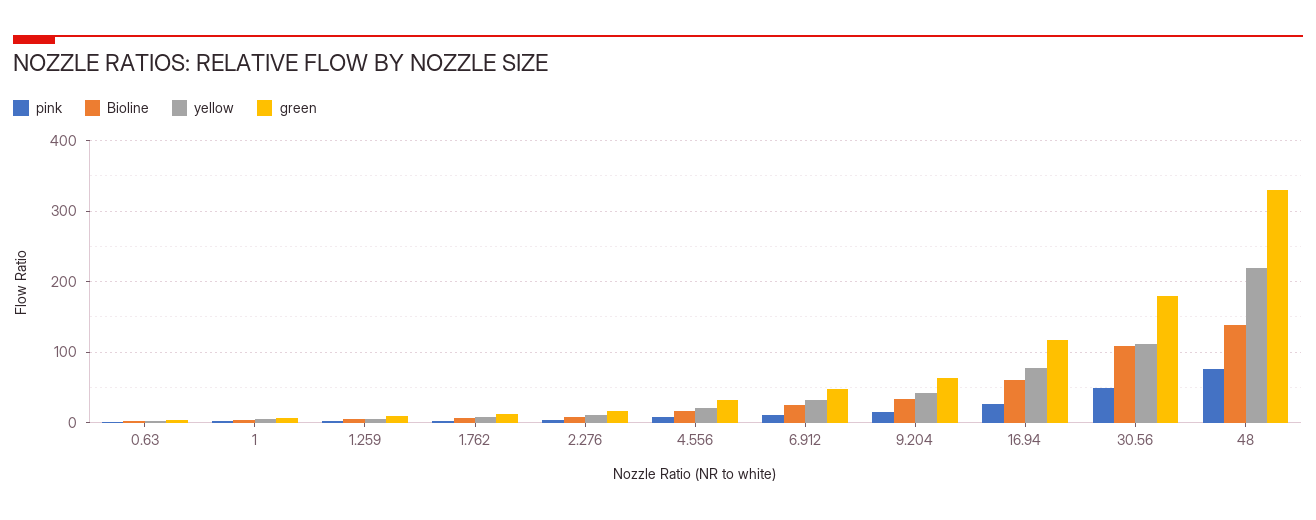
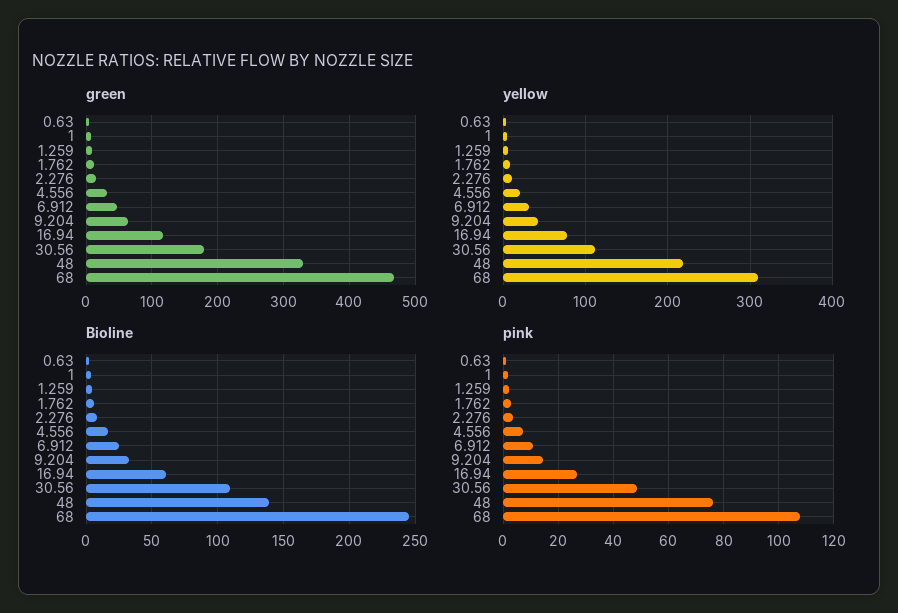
green, 68: none -> 470
yellow, 68: none -> 310
Bioline, 68: none -> 245
pink, 68: none -> 107.5

